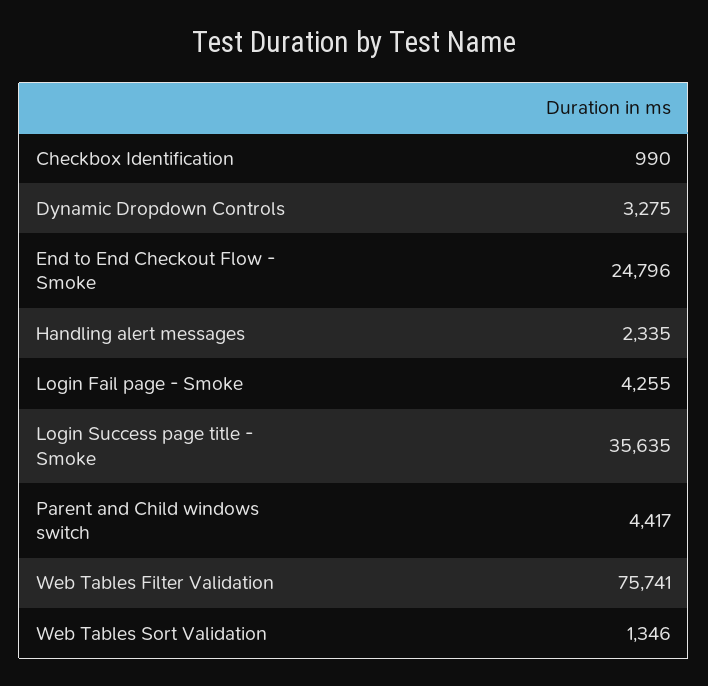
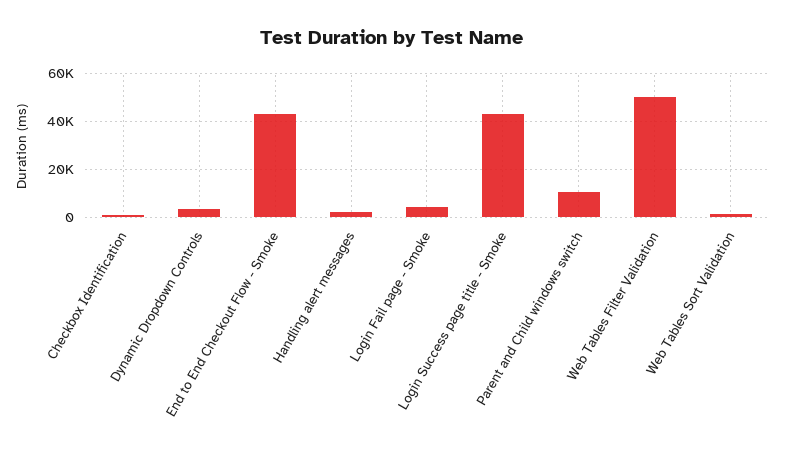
End to End Checkout Flow - Smoke: 24796 -> 42500
Login Success page title - Smoke: 35635 -> 42500
Parent and Child windows switch: 4417 -> 10000
Web Tables Filter Validation: 75741 -> 50000

